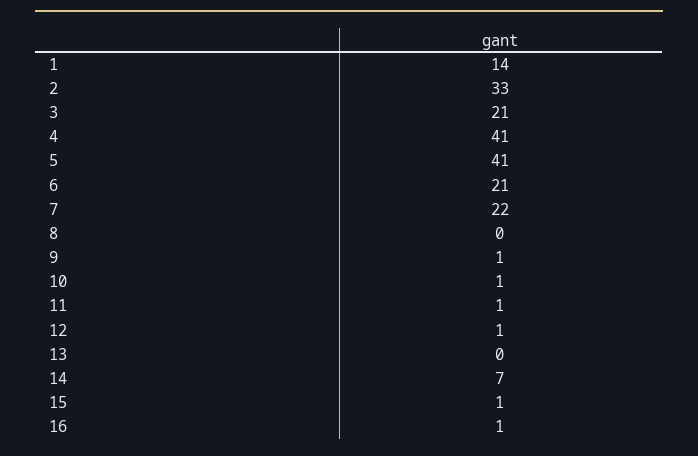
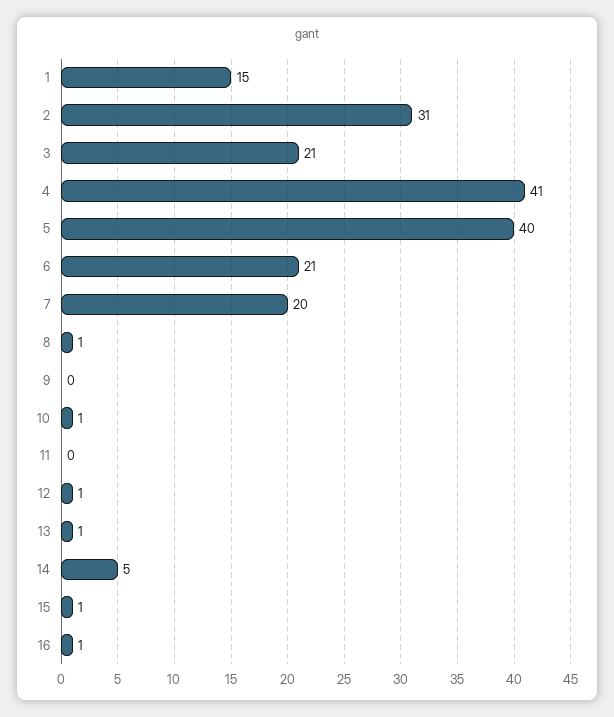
1: 14 -> 15
2: 33 -> 31
5: 41 -> 40
7: 22 -> 20
8: 0 -> 1
9: 1 -> 0
11: 1 -> 0
13: 0 -> 1
14: 7 -> 5

